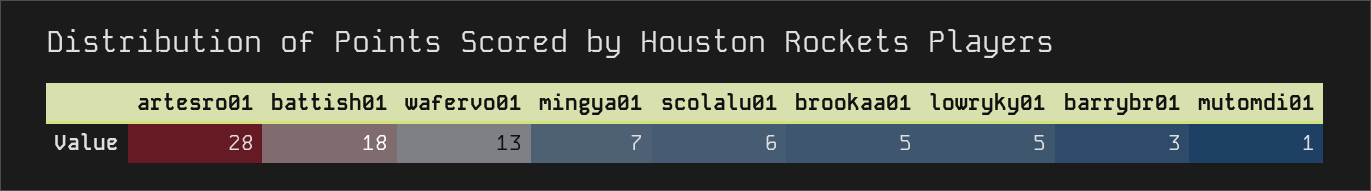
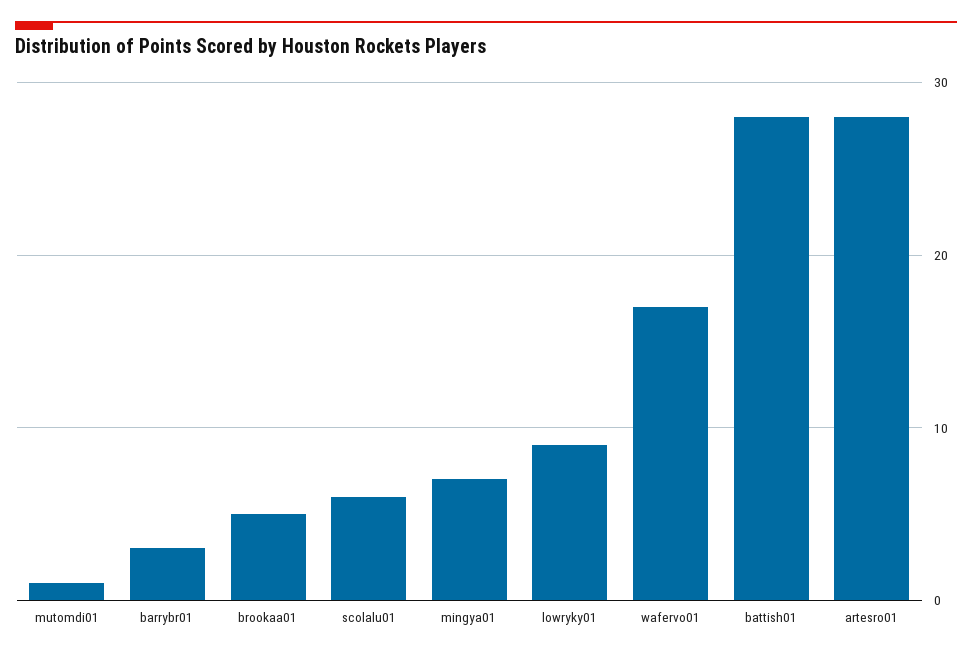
battish01: 18 -> 28
wafervo01: 13 -> 17
lowryky01: 5 -> 9

